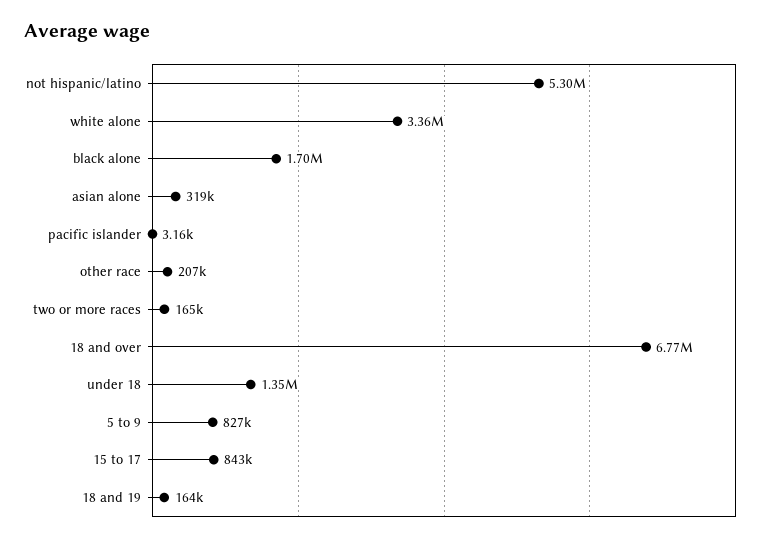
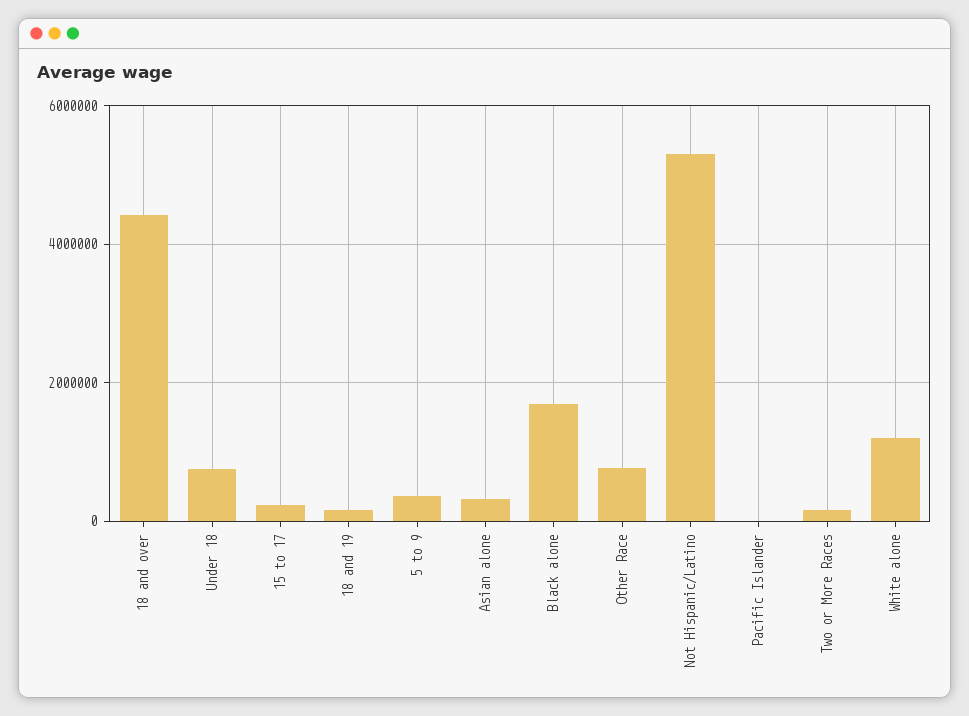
white alone: 3360000 -> 1200000
other race: 207000 -> 800000
18 and over: 6770000 -> 4400000
under 18: 1350000 -> 800000
5 to 9: 827000 -> 400000
15 to 17: 843000 -> 200000

